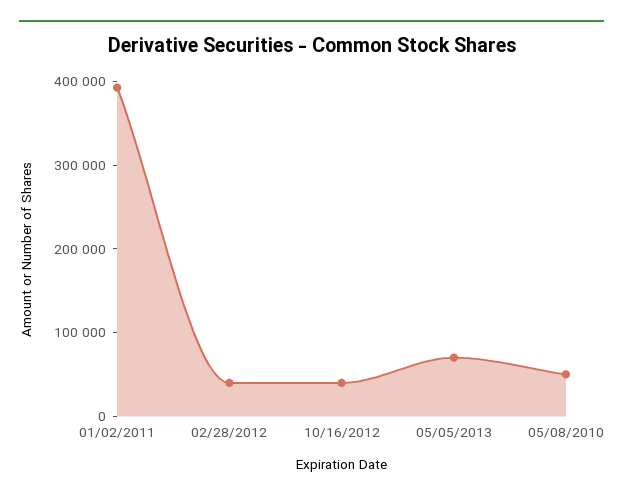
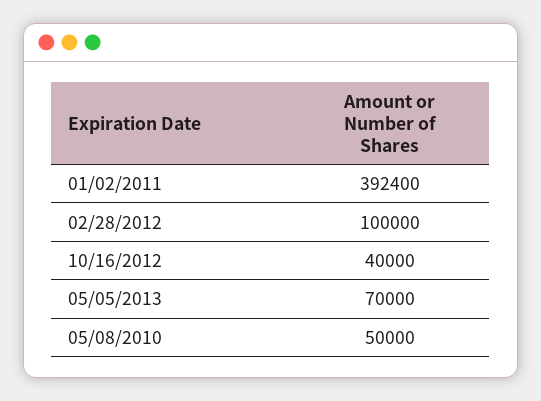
02/28/2012: 40000 -> 100000

